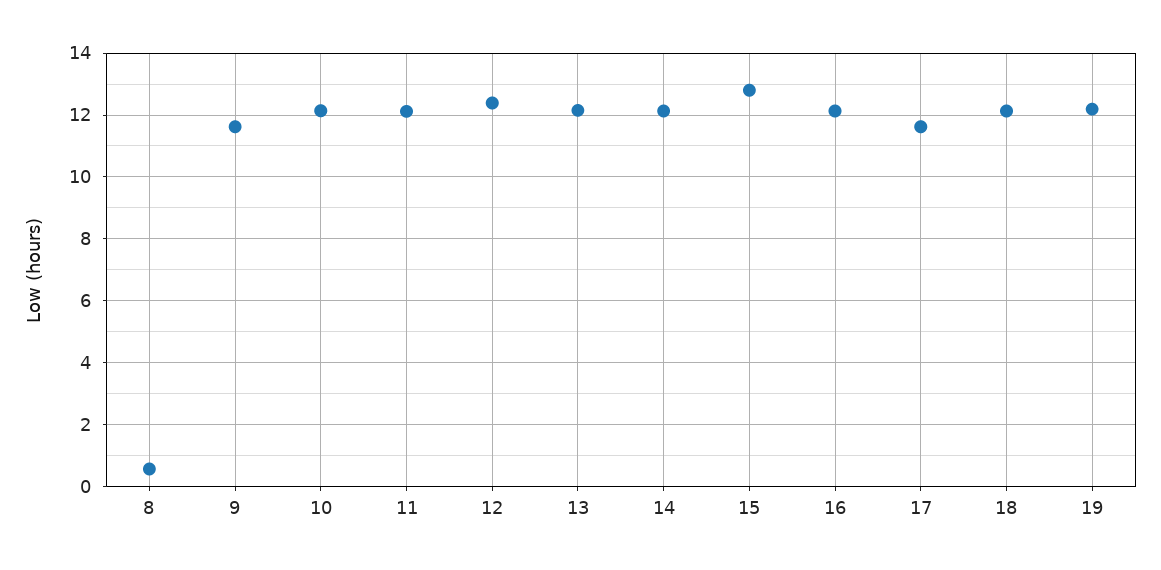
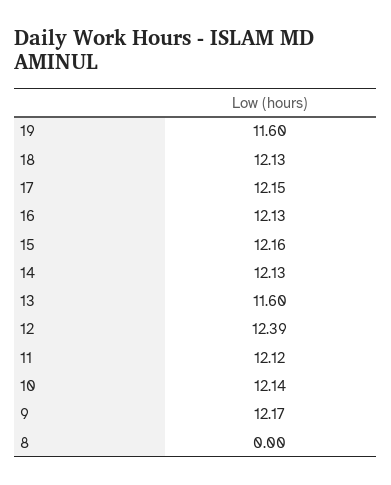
8: 0.6 -> 0
9: 11.6 -> 12.17
13: 12.2 -> 11.6
15: 12.8 -> 12.16
17: 11.6 -> 12.15
19: 12.2 -> 11.6

